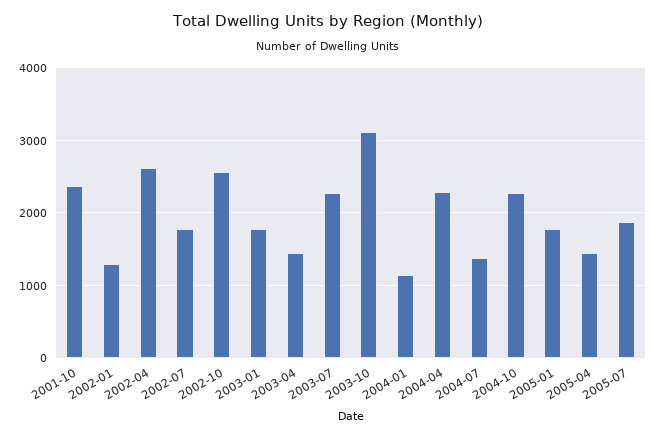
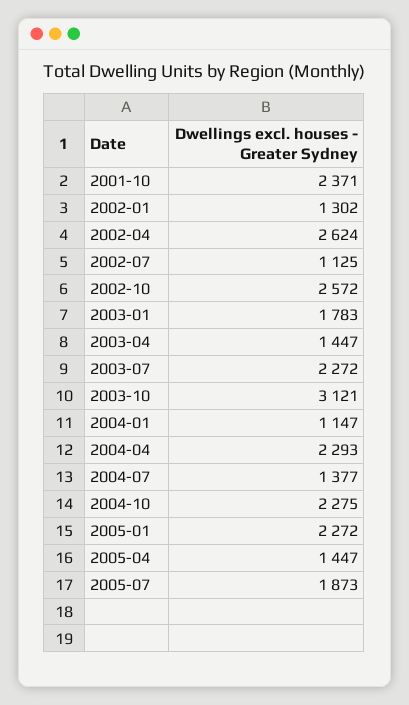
2002-07: 1800 -> 1125
2005-01: 1800 -> 2272

